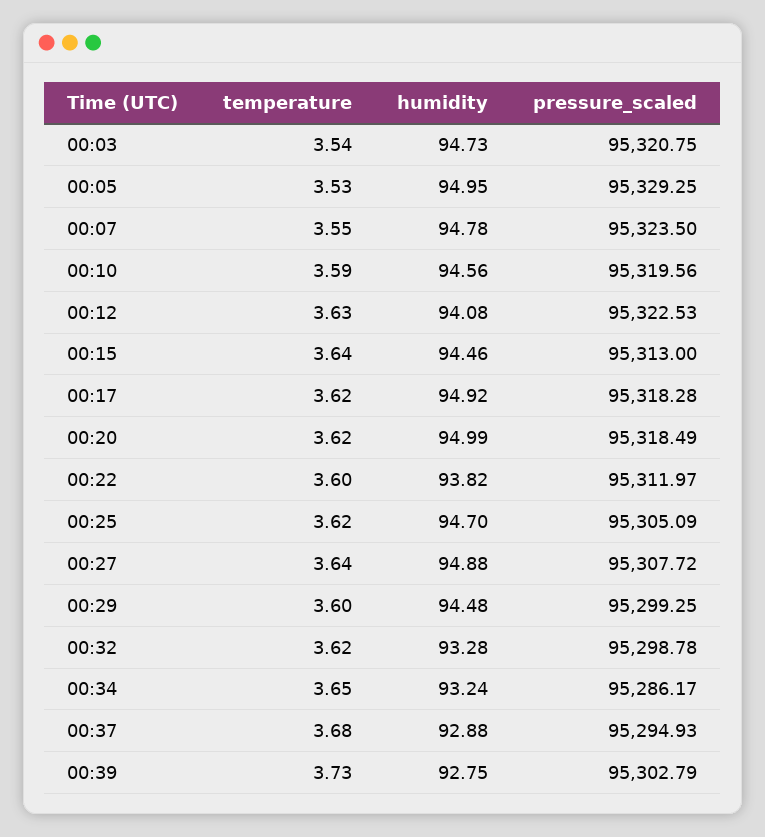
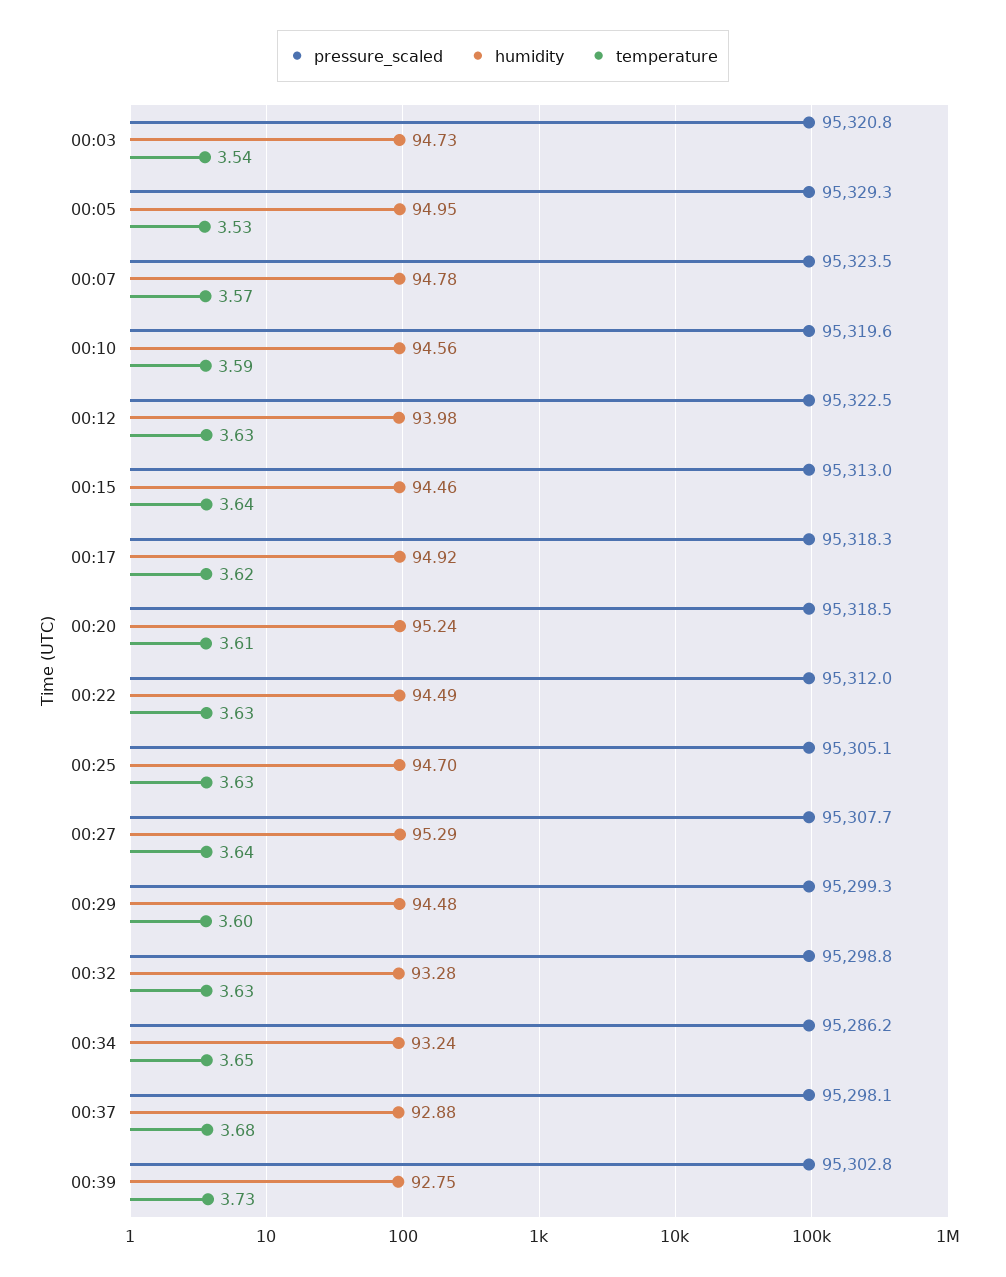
temperature, 00:07: 3.55 -> 3.57
humidity, 00:12: 94.08 -> 93.98
temperature, 00:20: 3.62 -> 3.61
humidity, 00:20: 94.99 -> 95.24
temperature, 00:22: 3.6 -> 3.63
humidity, 00:22: 93.82 -> 94.49
temperature, 00:25: 3.62 -> 3.63
humidity, 00:27: 94.88 -> 95.29
temperature, 00:32: 3.62 -> 3.63
pressure_scaled, 00:37: 95294.93 -> 95298.1

